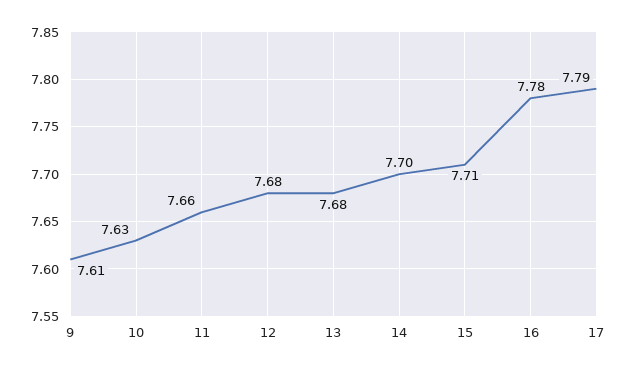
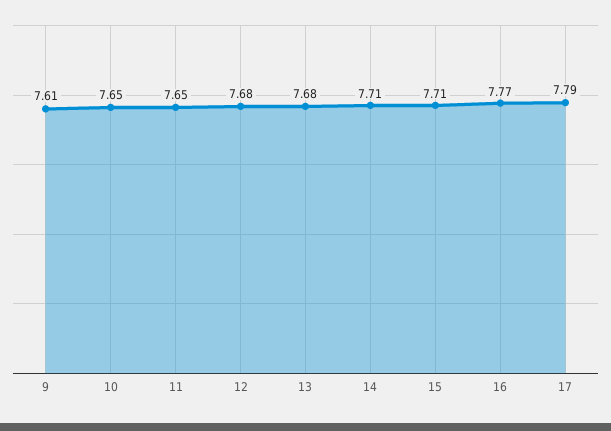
10: 7.63 -> 7.65
11: 7.66 -> 7.65
14: 7.7 -> 7.71
16: 7.78 -> 7.77

